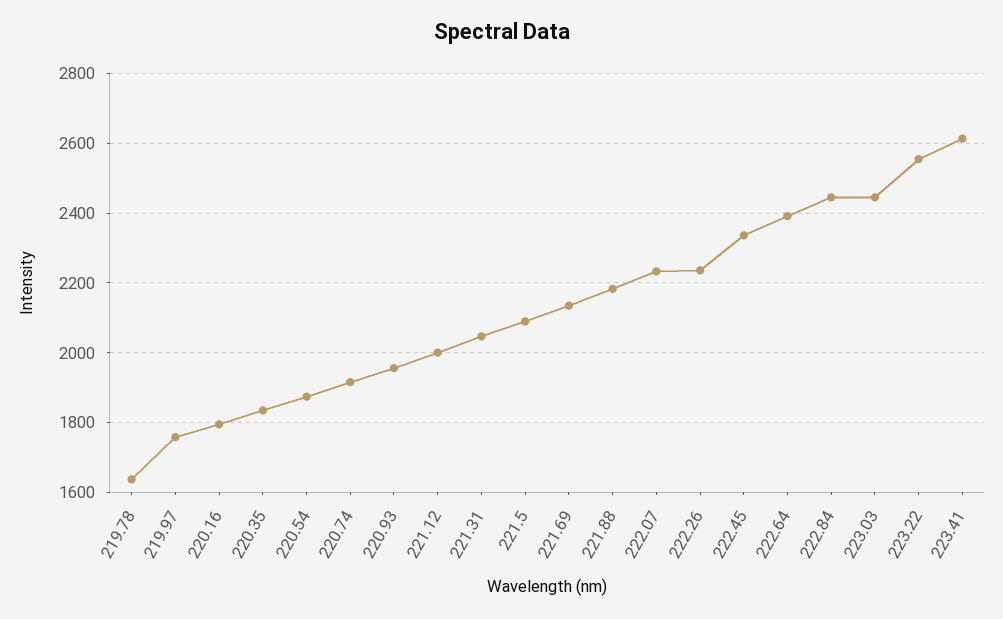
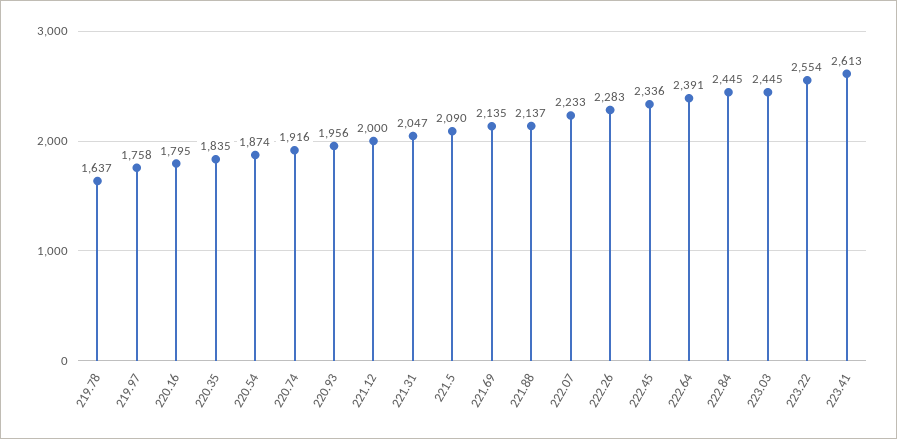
221.88: 2180 -> 2137
222.26: 2240 -> 2283

